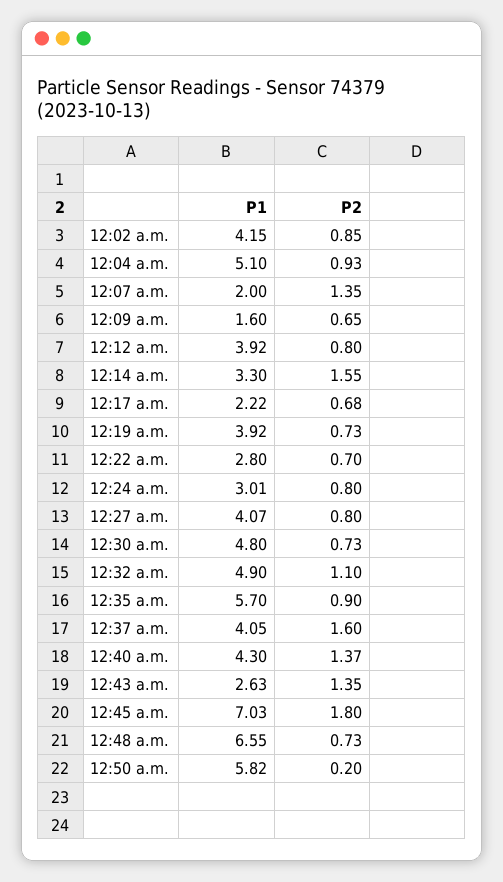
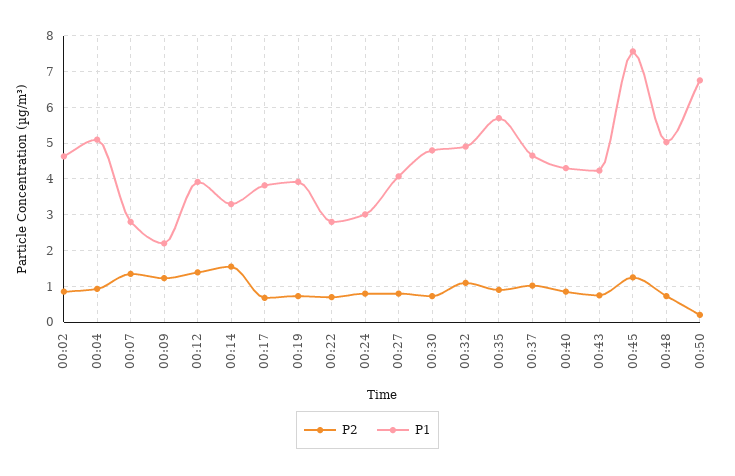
P1, 12:02 a.m.: 4.15 -> 4.6
P1, 12:07 a.m.: 2 -> 2.8
P1, 12:09 a.m.: 1.6 -> 2.2
P2, 12:09 a.m.: 0.65 -> 1.2
P2, 12:12 a.m.: 0.8 -> 1.4
P1, 12:17 a.m.: 2.22 -> 3.8
P1, 12:37 a.m.: 4.05 -> 4.6
P2, 12:37 a.m.: 1.6 -> 1
P2, 12:40 a.m.: 1.37 -> 0.8
P1, 12:43 a.m.: 2.63 -> 4.2
P2, 12:43 a.m.: 1.35 -> 0.8
P1, 12:45 a.m.: 7.03 -> 7.6
P2, 12:45 a.m.: 1.8 -> 1.2
P1, 12:48 a.m.: 6.55 -> 5
P1, 12:50 a.m.: 5.82 -> 6.8

